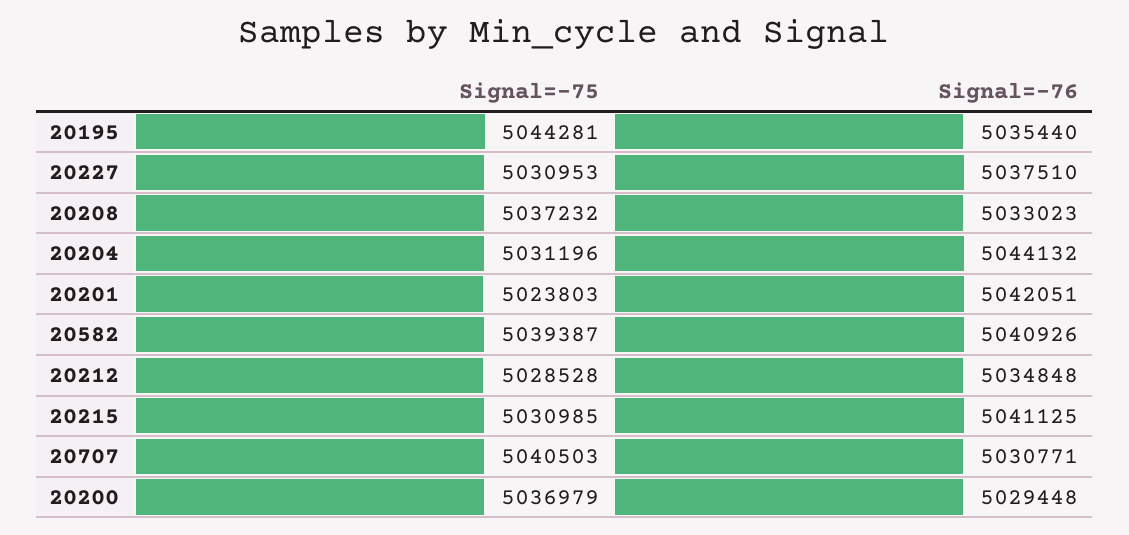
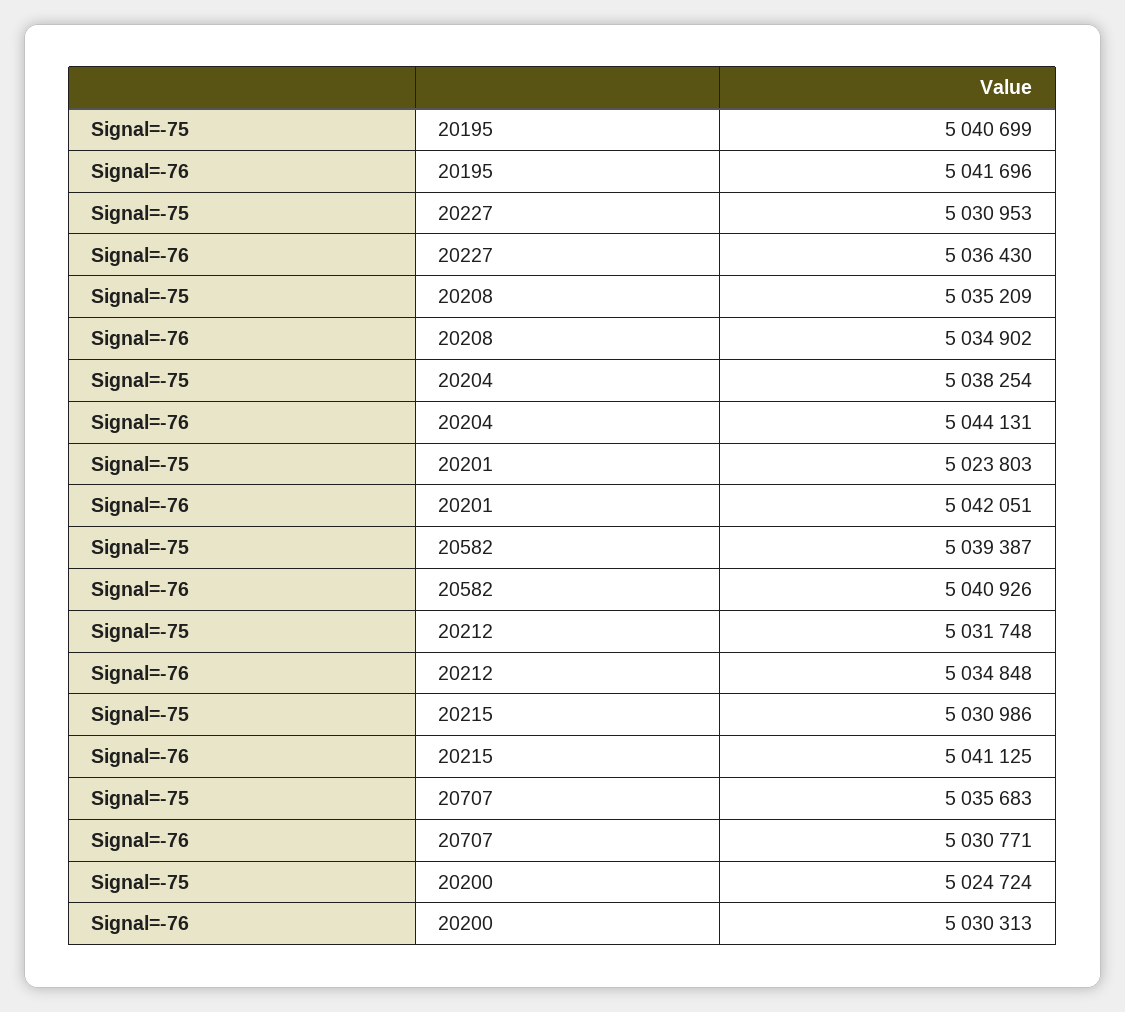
Signal=-75, 20195: 5044281 -> 5040699
Signal=-76, 20195: 5035440 -> 5041696
Signal=-76, 20227: 5037510 -> 5036430
Signal=-75, 20208: 5037232 -> 5035209
Signal=-76, 20208: 5033023 -> 5034902
Signal=-75, 20204: 5031196 -> 5038254
Signal=-76, 20204: 5044132 -> 5044131
Signal=-75, 20212: 5028528 -> 5031748
Signal=-75, 20215: 5030985 -> 5030986
Signal=-75, 20707: 5040503 -> 5035683
Signal=-75, 20200: 5036979 -> 5024724
Signal=-76, 20200: 5029448 -> 5030313

